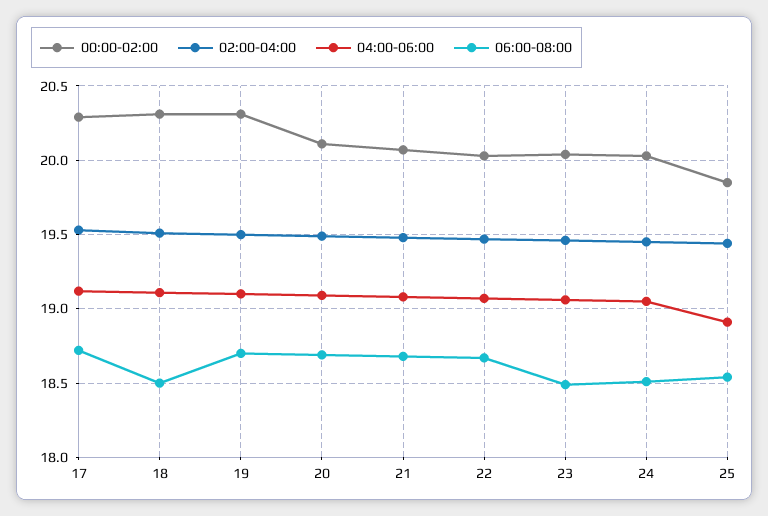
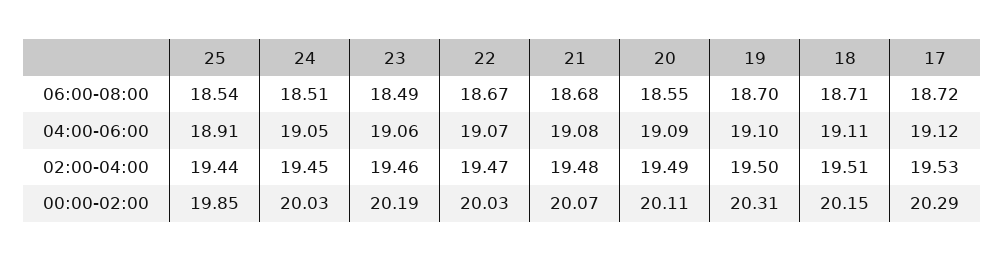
00:00-02:00, 18: 20.3 -> 20.15
06:00-08:00, 18: 18.5 -> 18.71
06:00-08:00, 20: 18.7 -> 18.55
00:00-02:00, 23: 20.05 -> 20.19

